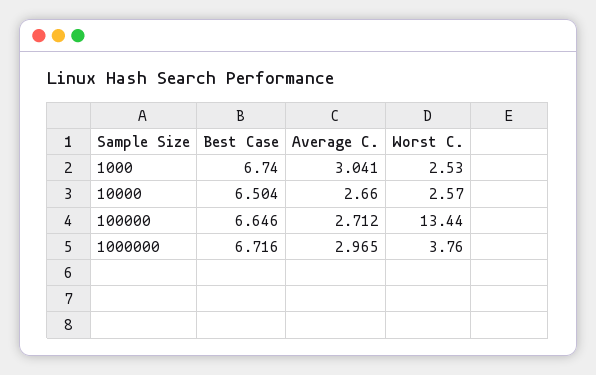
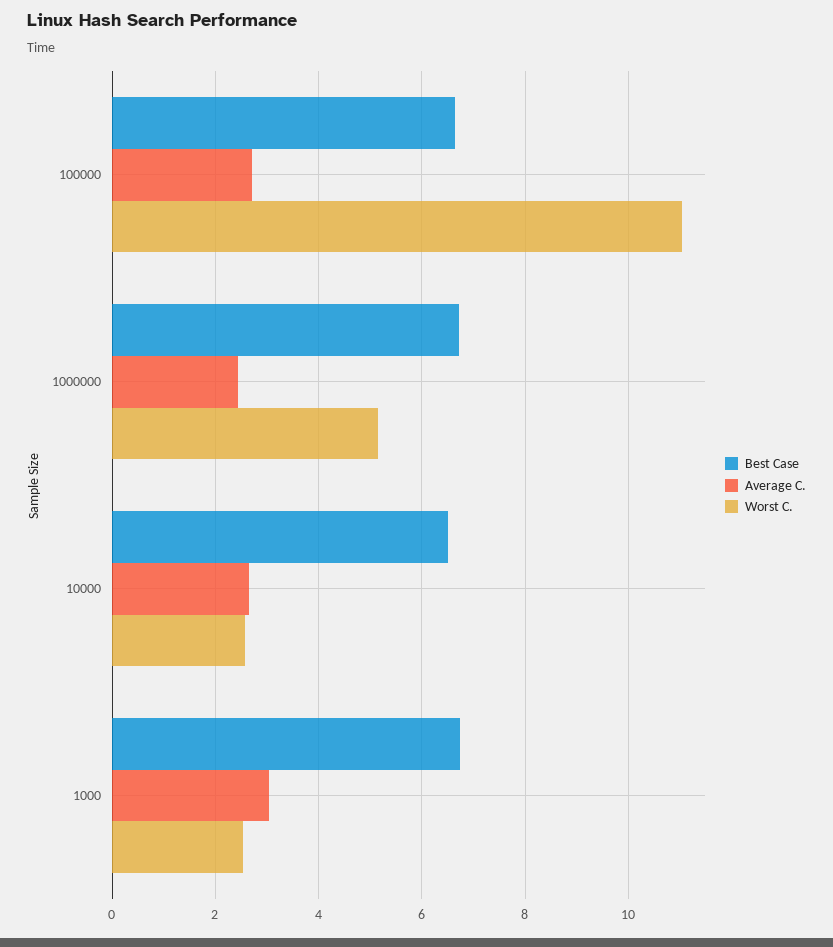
Worst C., 100000: 13.44 -> 11
Average C., 1000000: 2.965 -> 2.4
Worst C., 1000000: 3.76 -> 5.2

